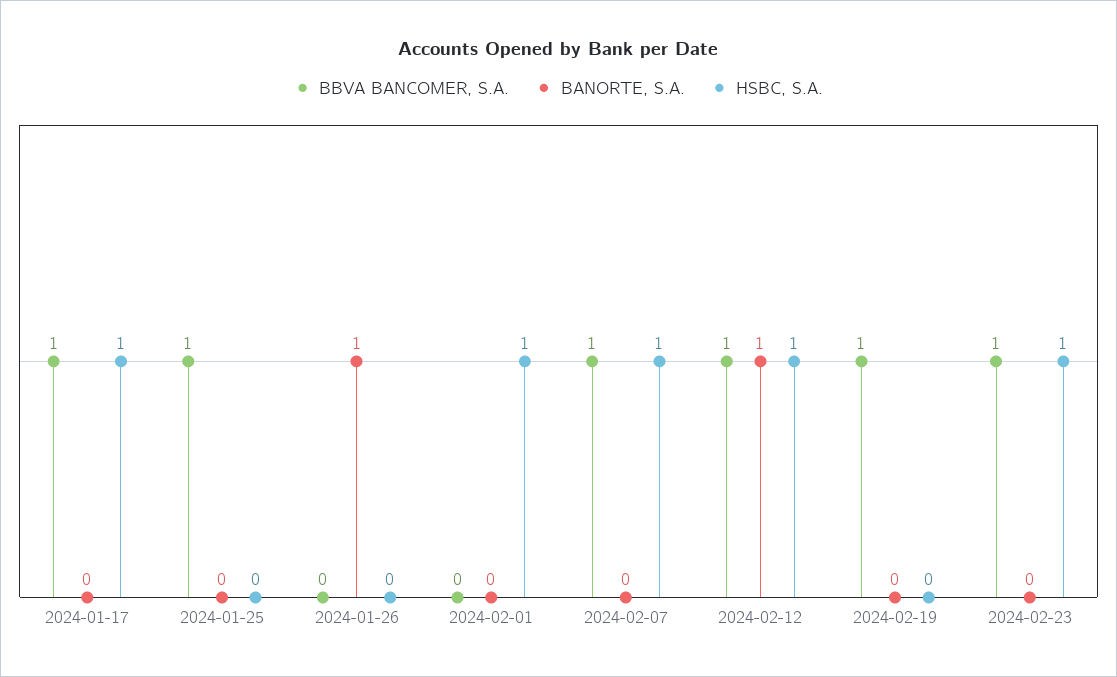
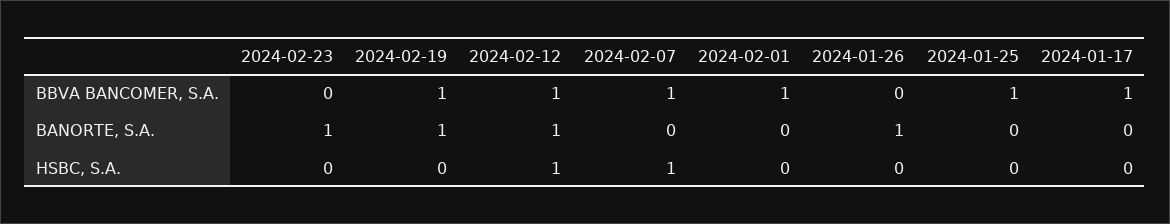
HSBC, S.A., 2024-01-17: 1 -> 0
BBVA BANCOMER, S.A., 2024-02-01: 0 -> 1
HSBC, S.A., 2024-02-01: 1 -> 0
BANORTE, S.A., 2024-02-19: 0 -> 1
BBVA BANCOMER, S.A., 2024-02-23: 1 -> 0
BANORTE, S.A., 2024-02-23: 0 -> 1
HSBC, S.A., 2024-02-23: 1 -> 0

